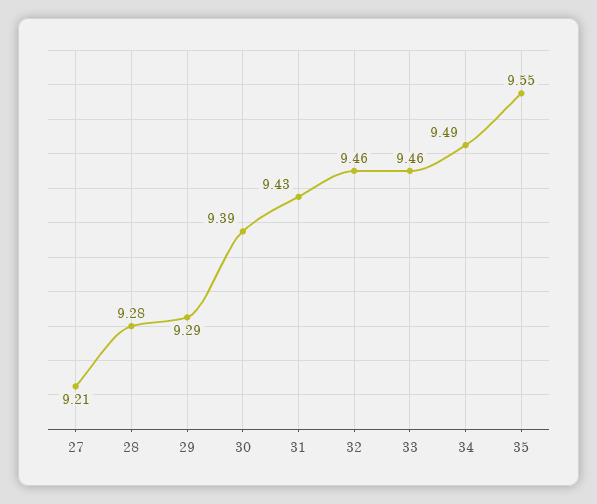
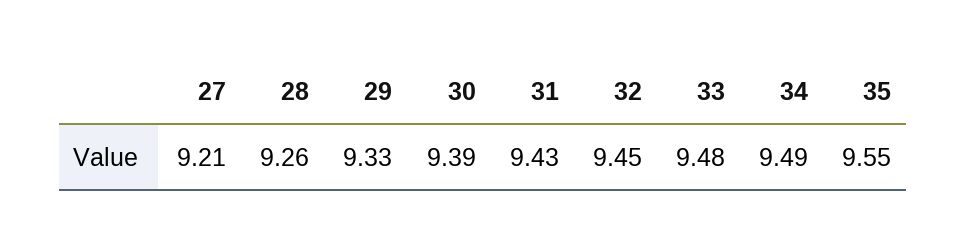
28: 9.28 -> 9.26
29: 9.29 -> 9.33
32: 9.46 -> 9.45
33: 9.46 -> 9.48

